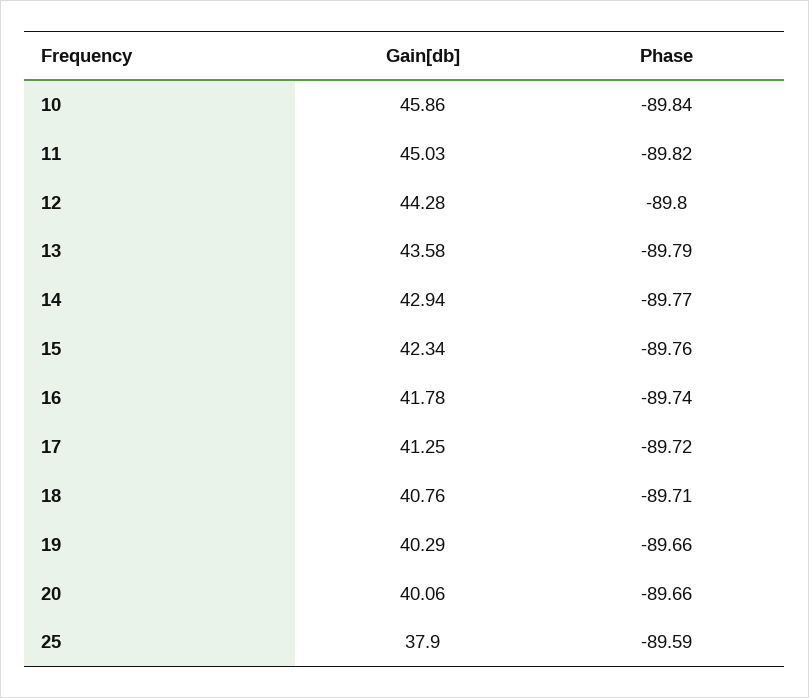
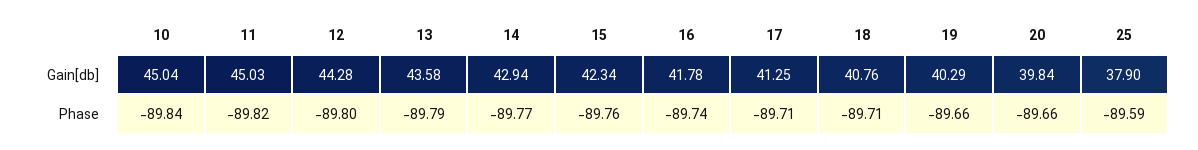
Gain[db], 10: 45.86 -> 45.04
Phase, 17: -89.72 -> -89.71
Gain[db], 20: 40.06 -> 39.84

